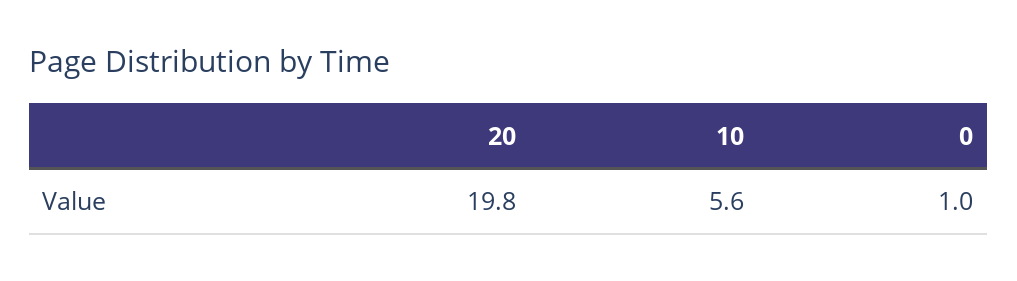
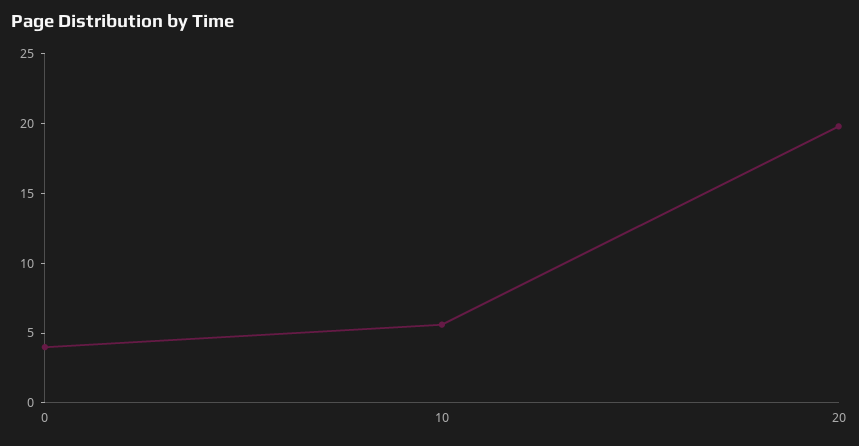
0: 1 -> 4

